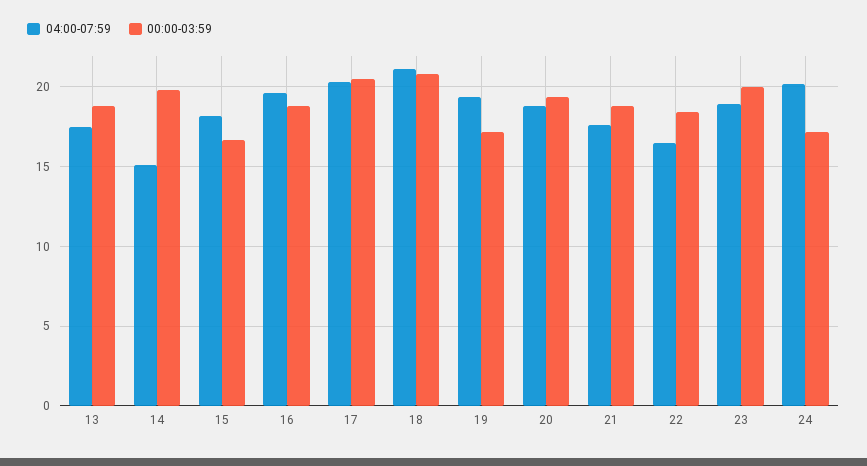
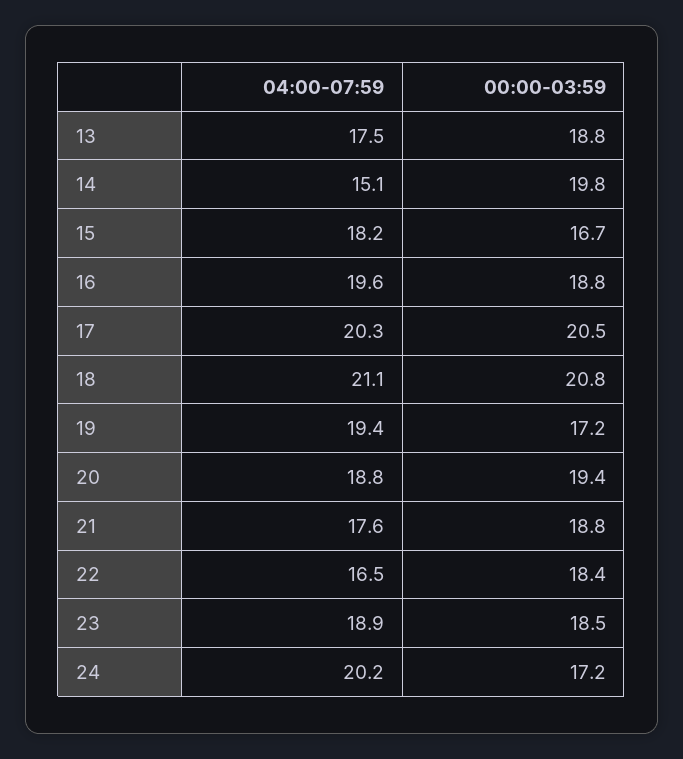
00:00-03:59, 23: 20 -> 18.5

